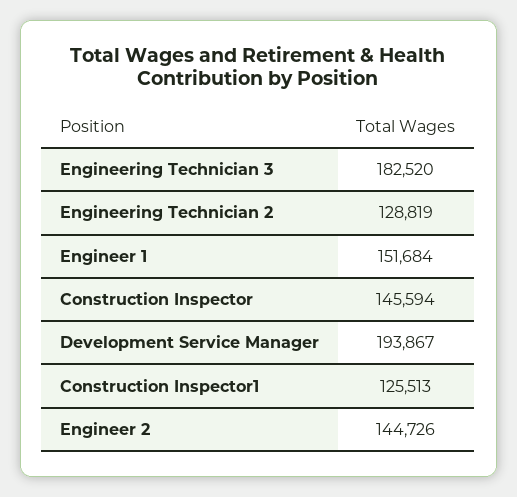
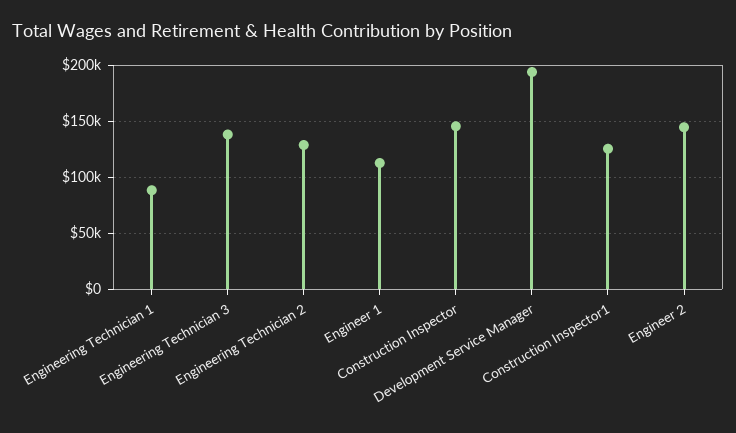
Engineering Technician 3: 182520 -> 140000
Engineer 1: 151684 -> 110000
Engineering Technician 1: none -> 90000

